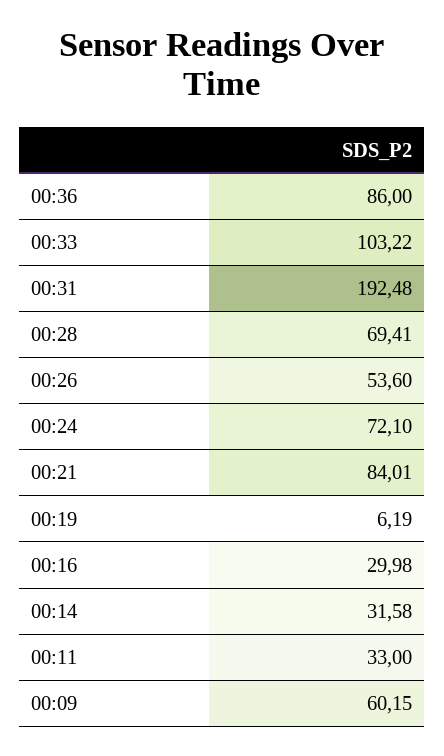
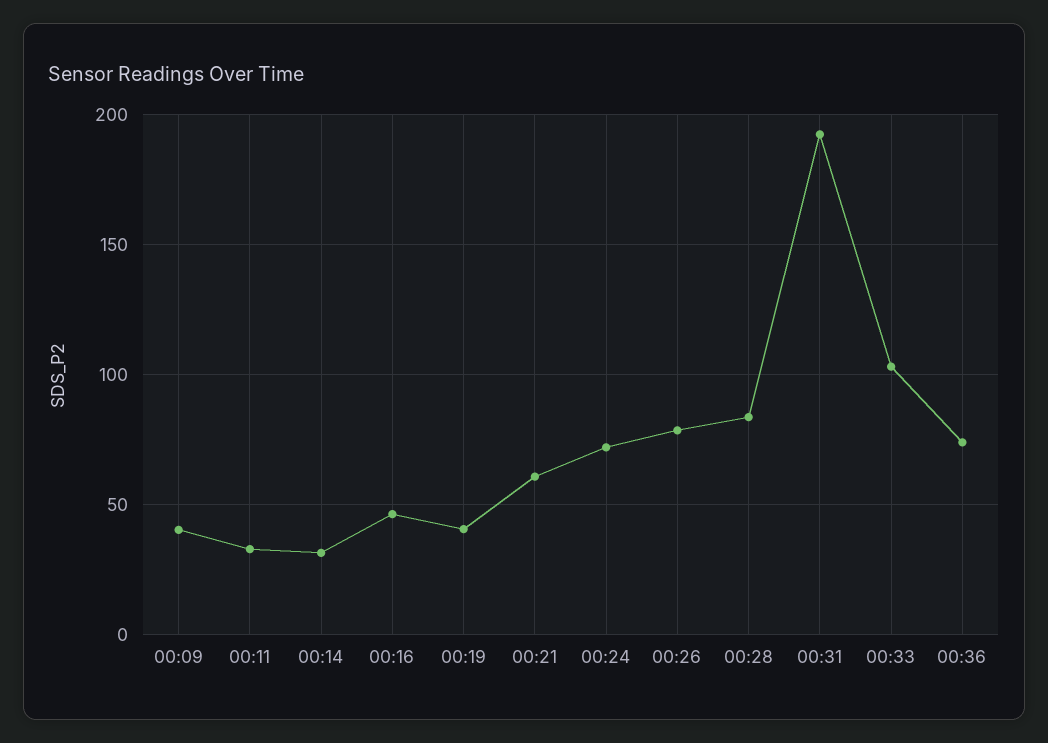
00:36: 86 -> 75
00:28: 69.41 -> 85
00:26: 53.6 -> 80
00:21: 84.01 -> 60
00:19: 6.19 -> 40
00:16: 29.98 -> 45
00:09: 60.15 -> 40

